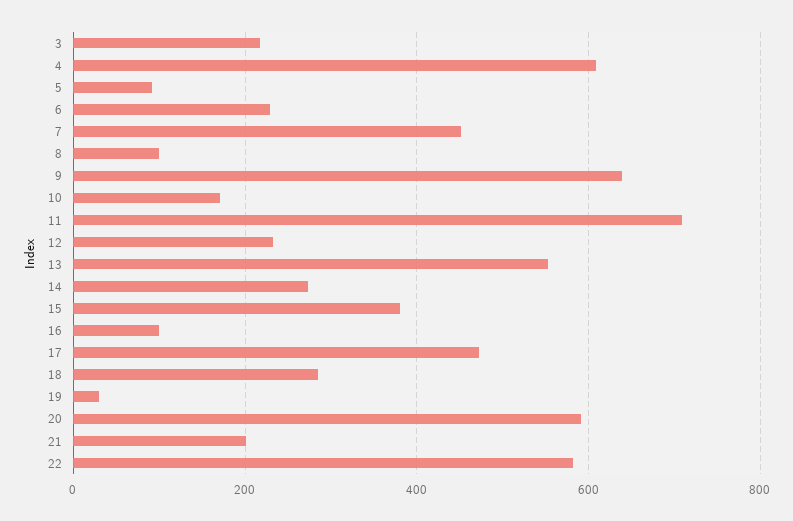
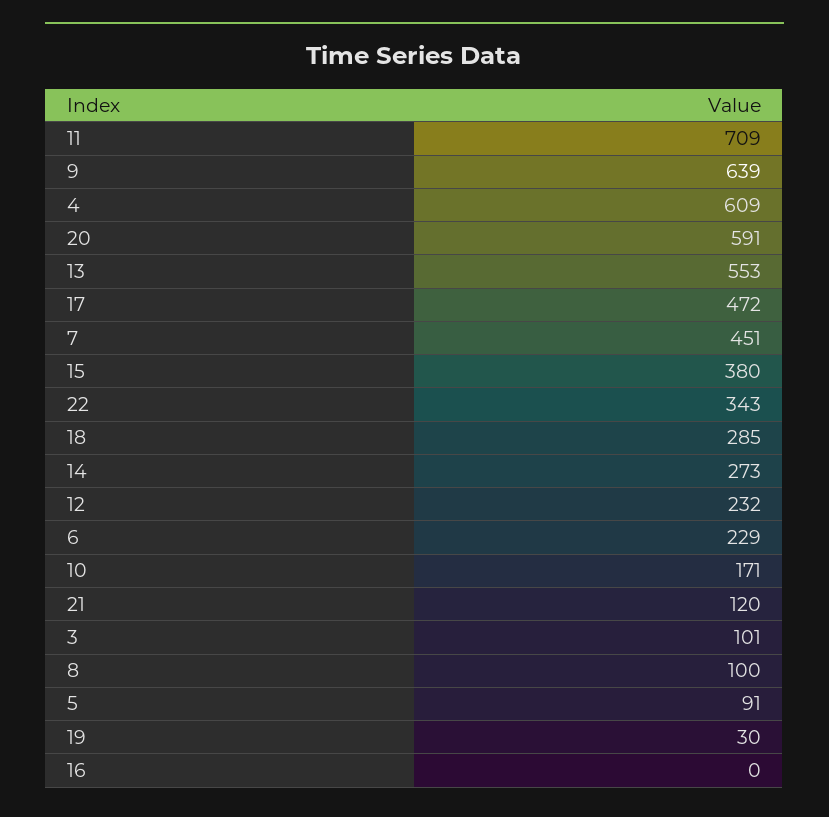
3: 220 -> 101
16: 100 -> 0
21: 200 -> 120
22: 580 -> 343

